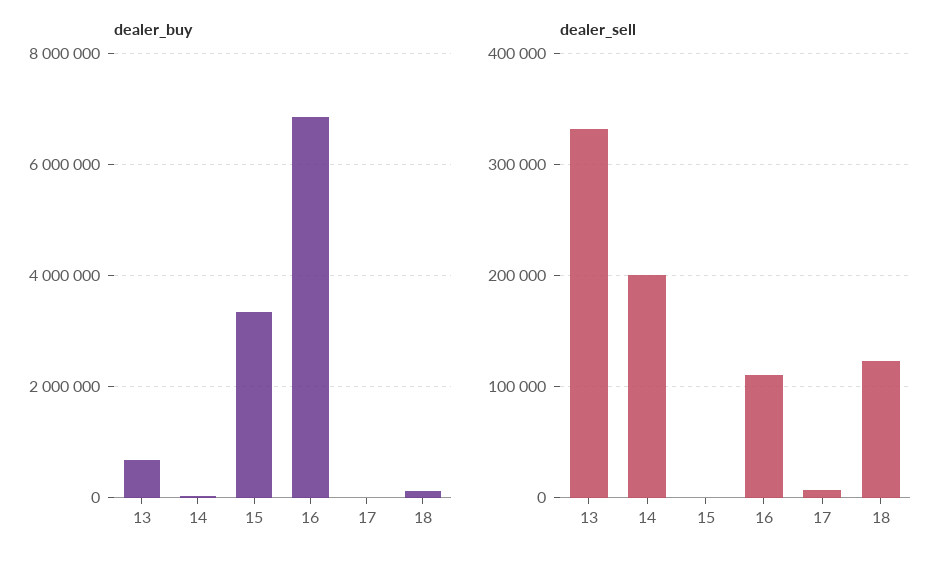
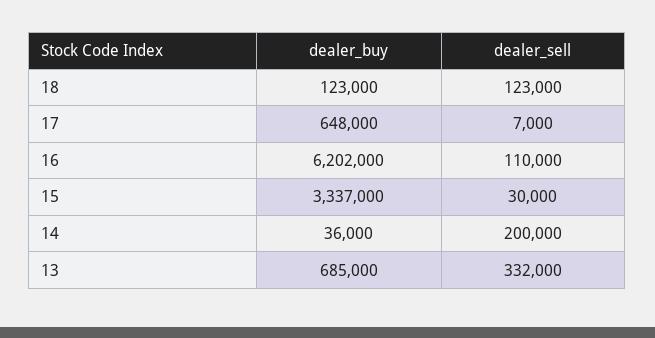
dealer_buy, 16: 6800000 -> 6202000
dealer_buy, 17: 0 -> 648000
dealer_sell, 15: 0 -> 30000

